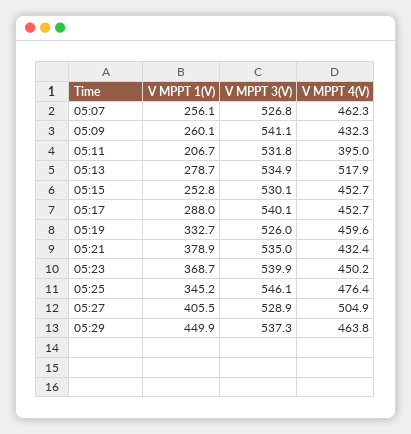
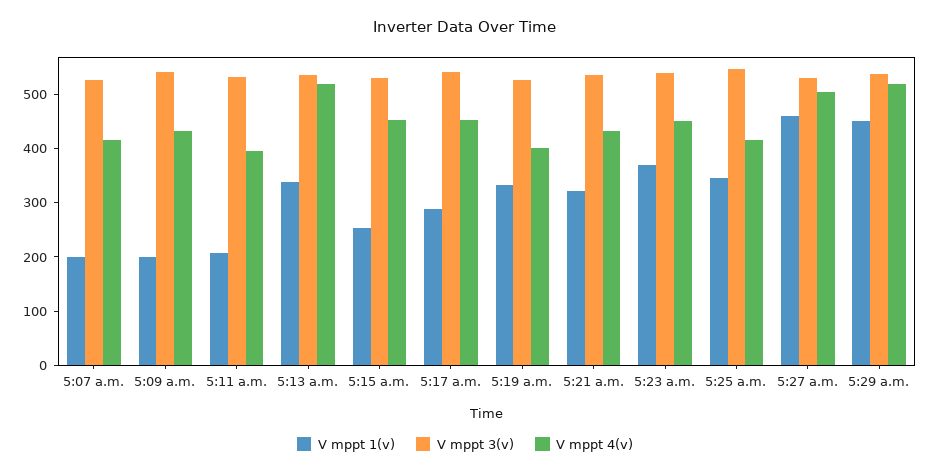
V MPPT 1(V), 05:07: 256.1 -> 200
V MPPT 4(V), 05:07: 462.3 -> 420
V MPPT 1(V), 05:09: 260.1 -> 200
V MPPT 1(V), 05:13: 278.7 -> 340
V MPPT 4(V), 05:19: 459.6 -> 400
V MPPT 1(V), 05:21: 378.9 -> 320
V MPPT 4(V), 05:25: 476.4 -> 420
V MPPT 1(V), 05:27: 405.5 -> 460
V MPPT 4(V), 05:29: 463.8 -> 520

